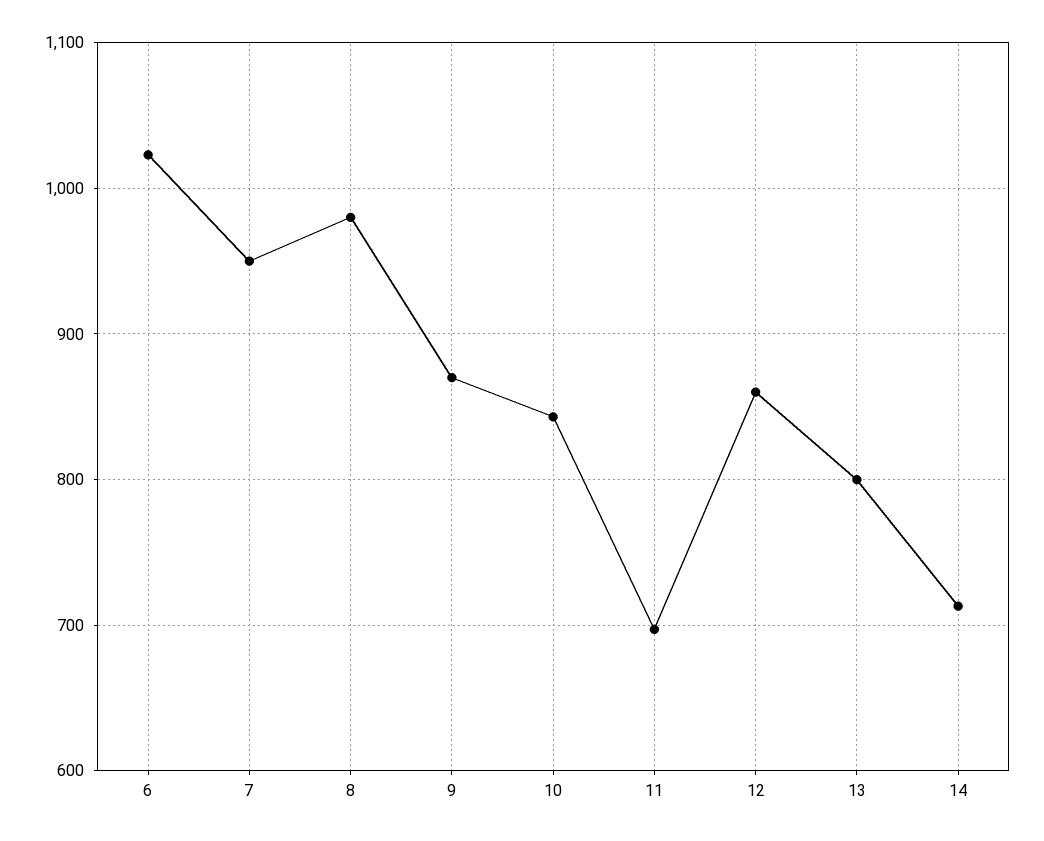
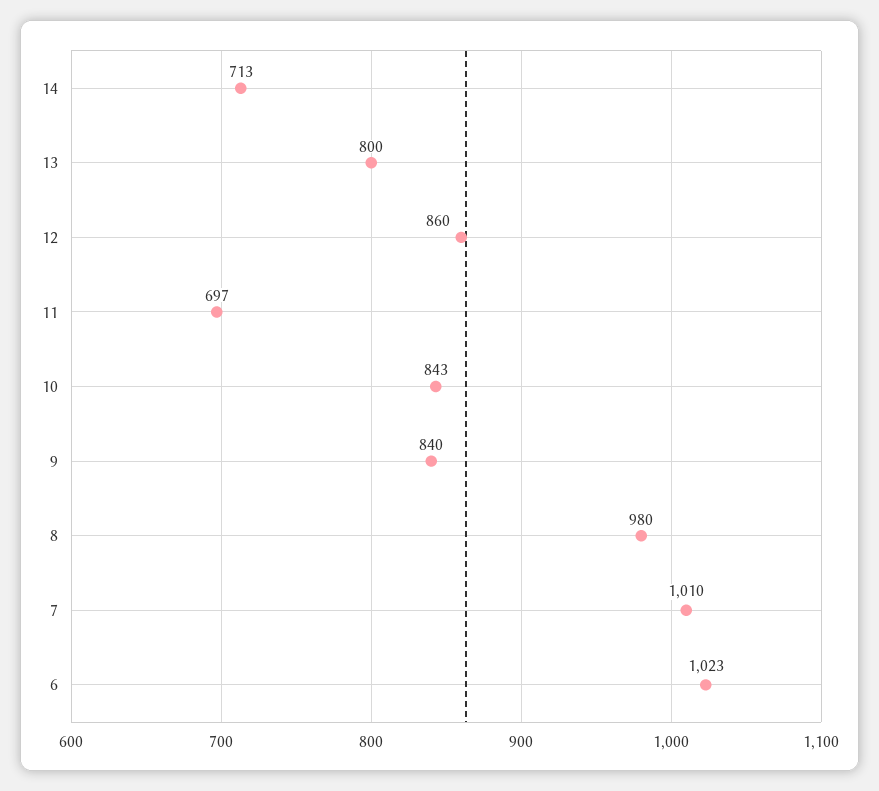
7: 950 -> 1010
9: 870 -> 840

